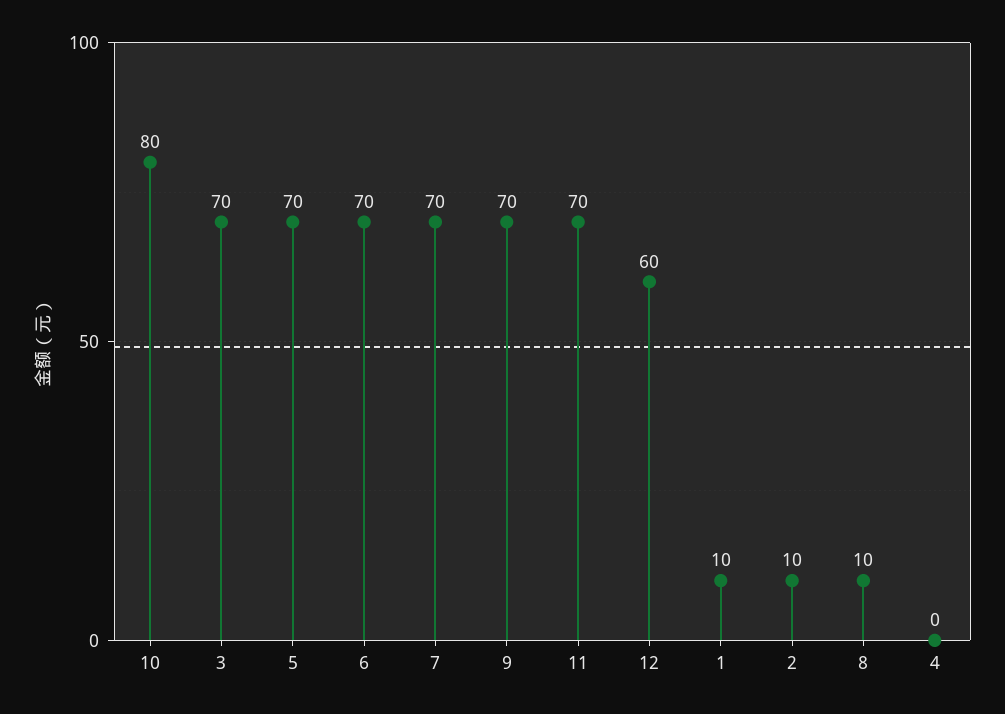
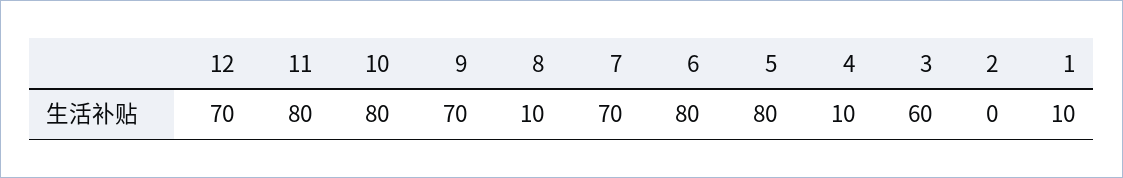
3: 70 -> 60
5: 70 -> 80
6: 70 -> 80
11: 70 -> 80
12: 60 -> 70
2: 10 -> 0
4: 0 -> 10

